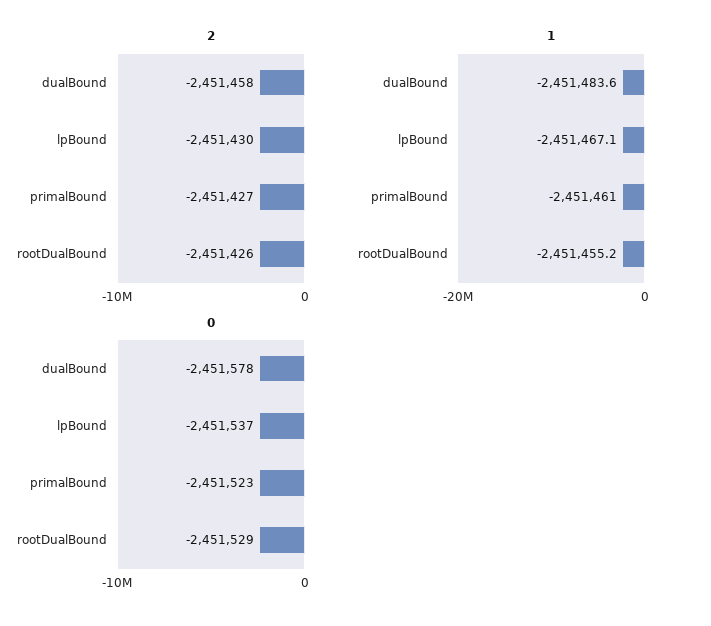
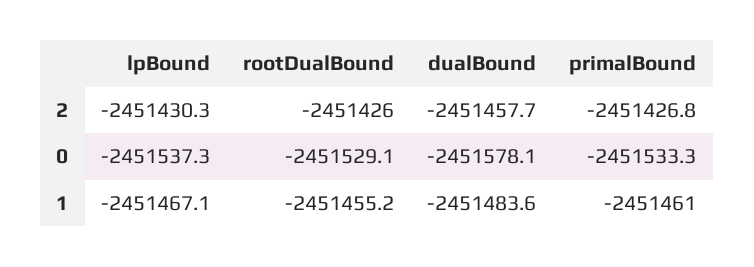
0, primalBound: -2451523 -> -2451533.3

